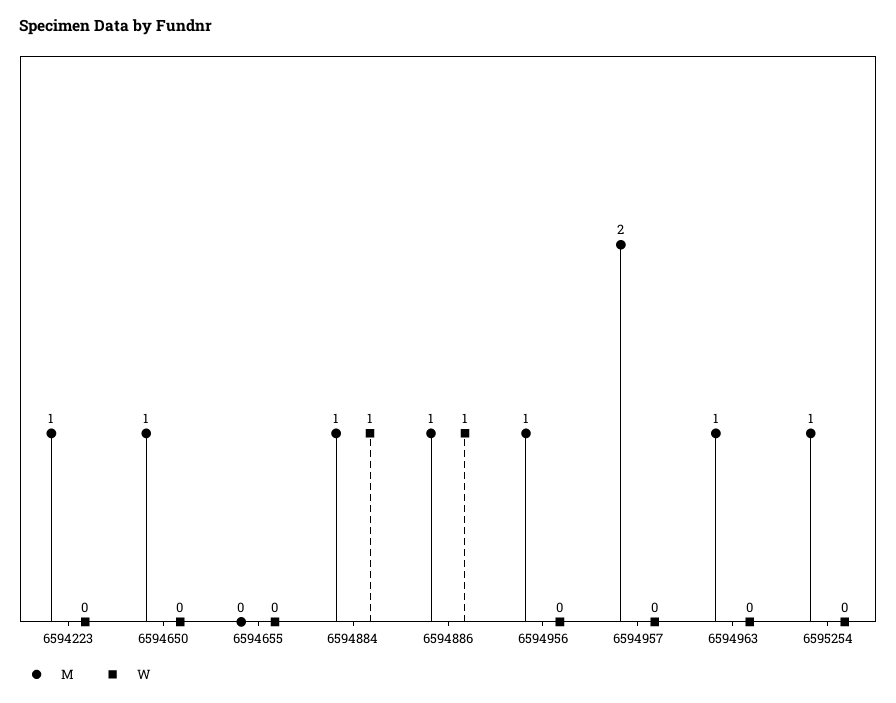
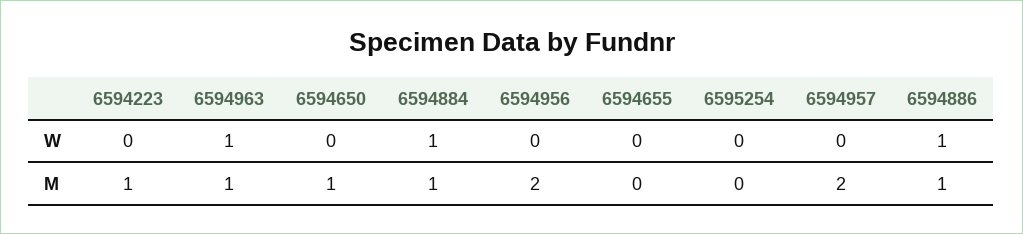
M, 6594956: 1 -> 2
W, 6594963: 0 -> 1
M, 6595254: 1 -> 0

